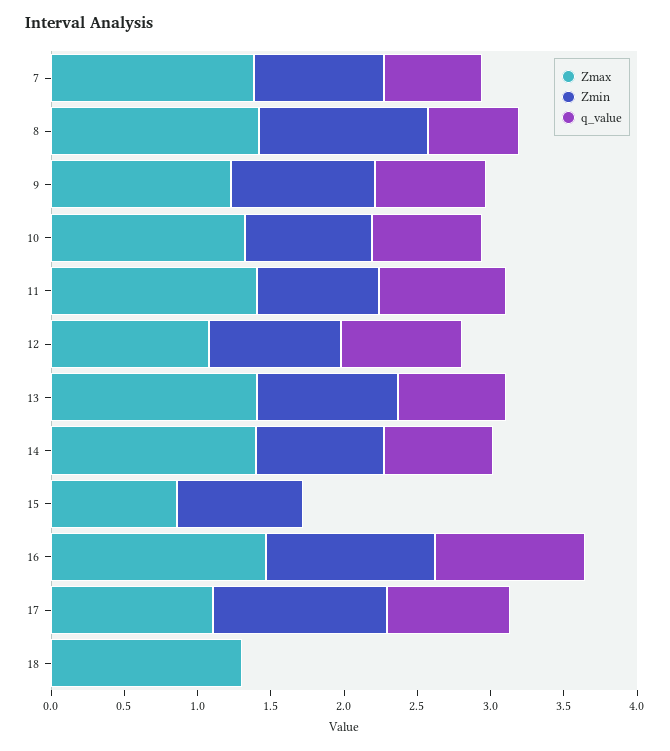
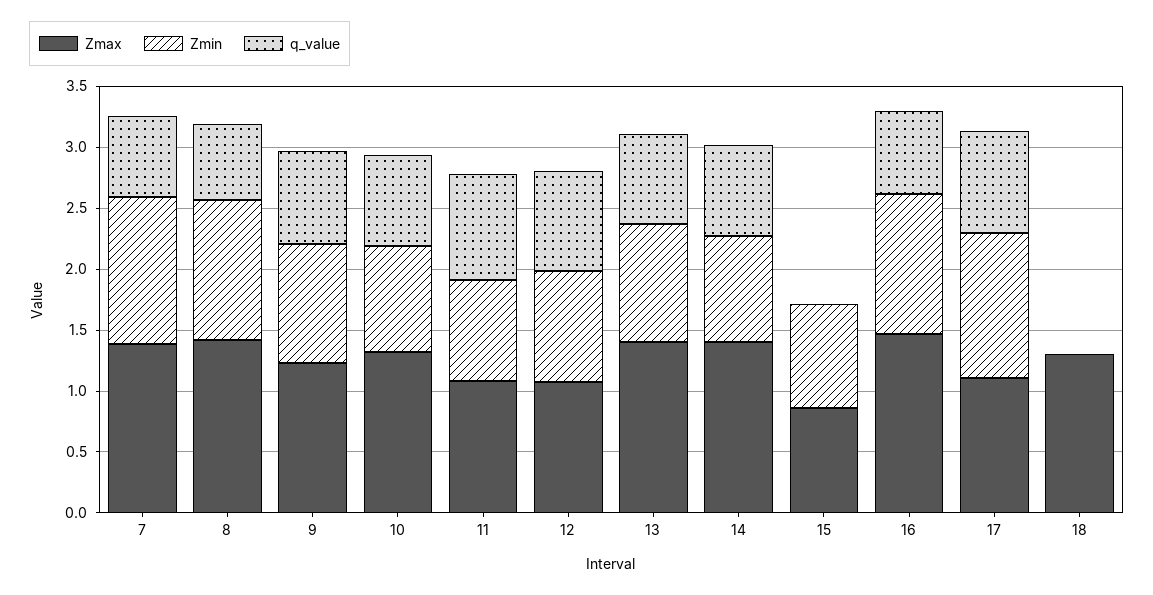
Zmin, 7: 0.9 -> 1.2
Zmax, 11: 1.4 -> 1.1
q_value, 16: 1 -> 0.7

